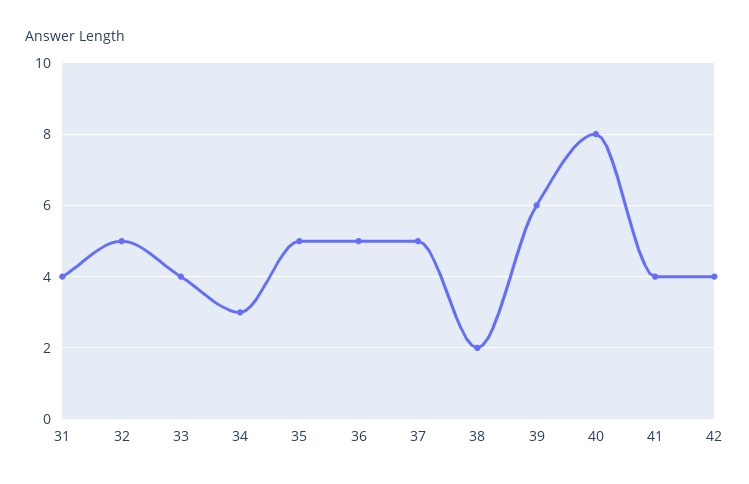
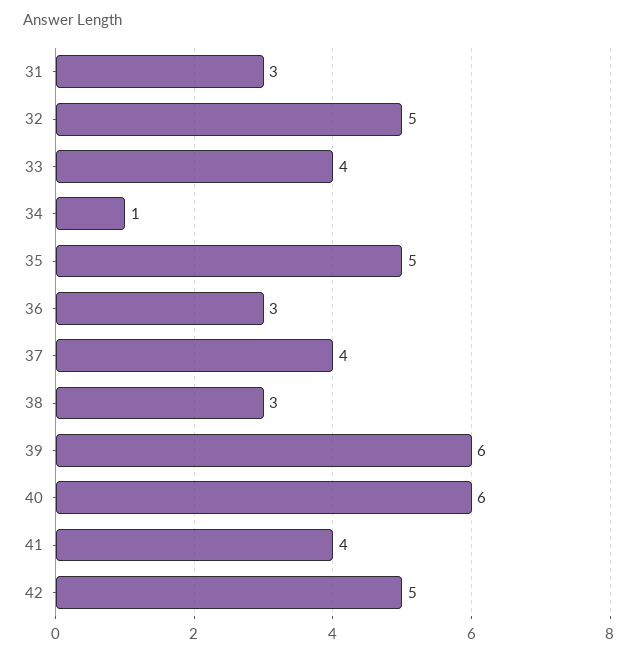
31: 4 -> 3
34: 3 -> 1
36: 5 -> 3
37: 5 -> 4
38: 2 -> 3
40: 8 -> 6
42: 4 -> 5

